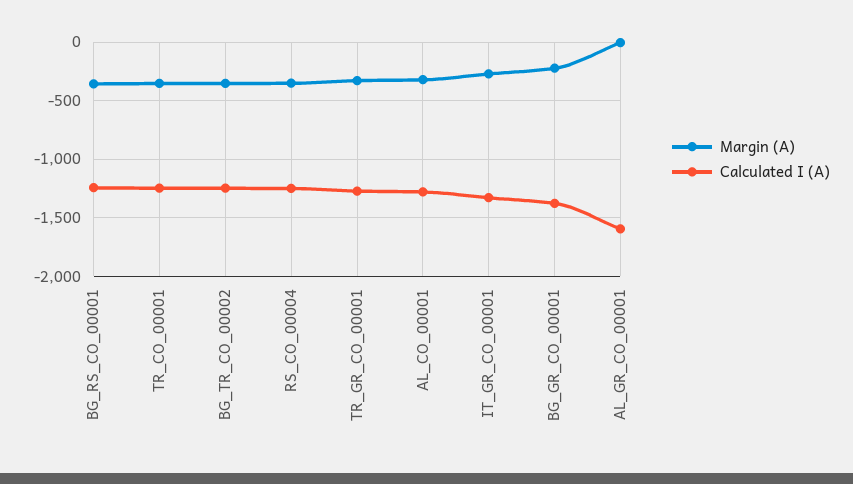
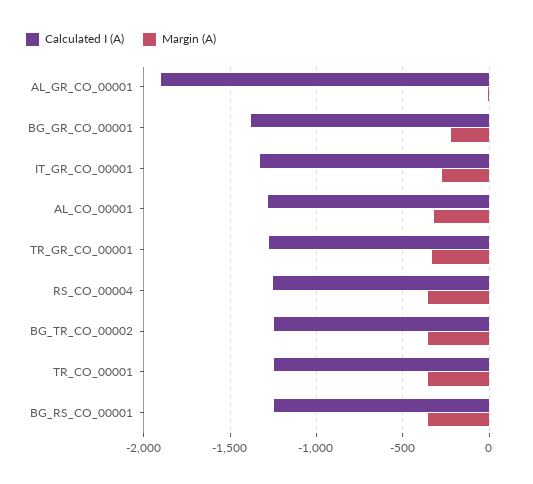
Calculated I (A), AL_GR_CO_00001: -1600 -> -1900

